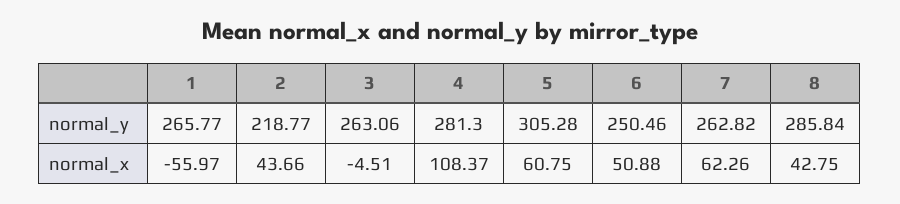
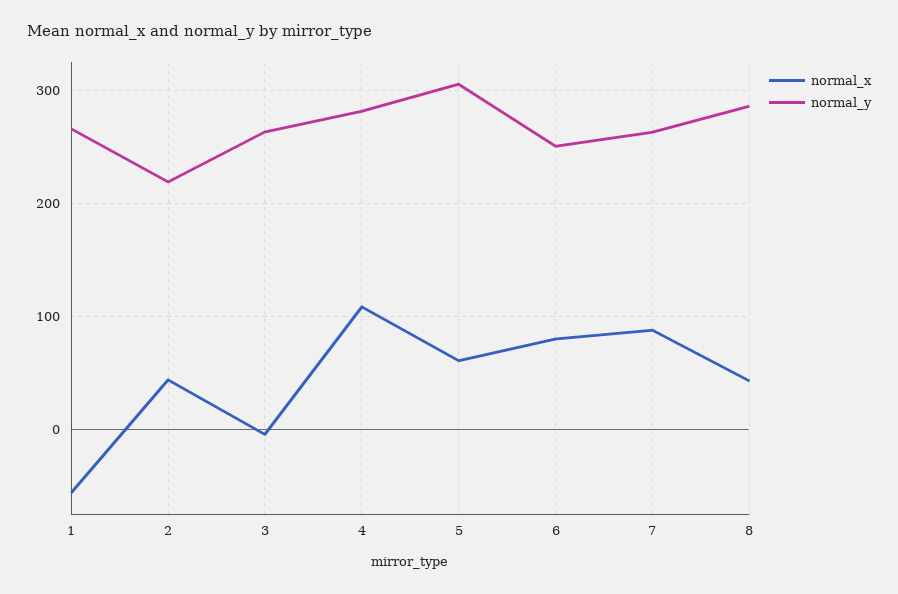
normal_x, 6: 50.88 -> 80
normal_x, 7: 62.26 -> 90

